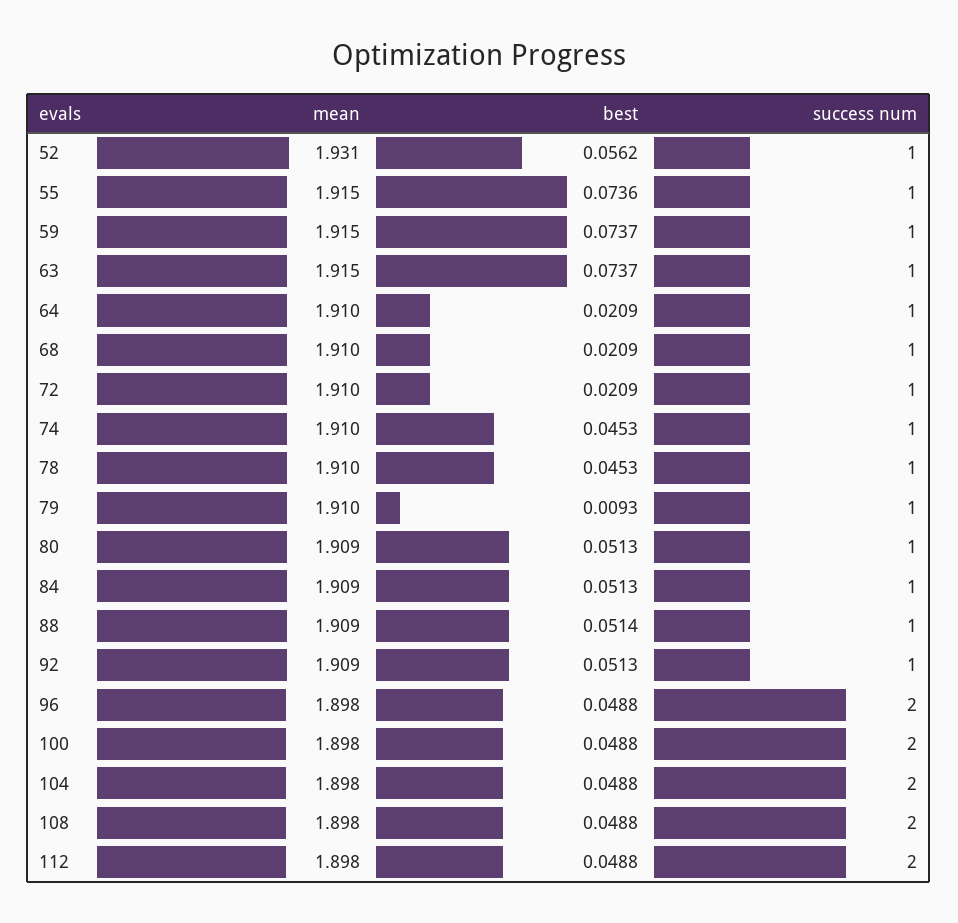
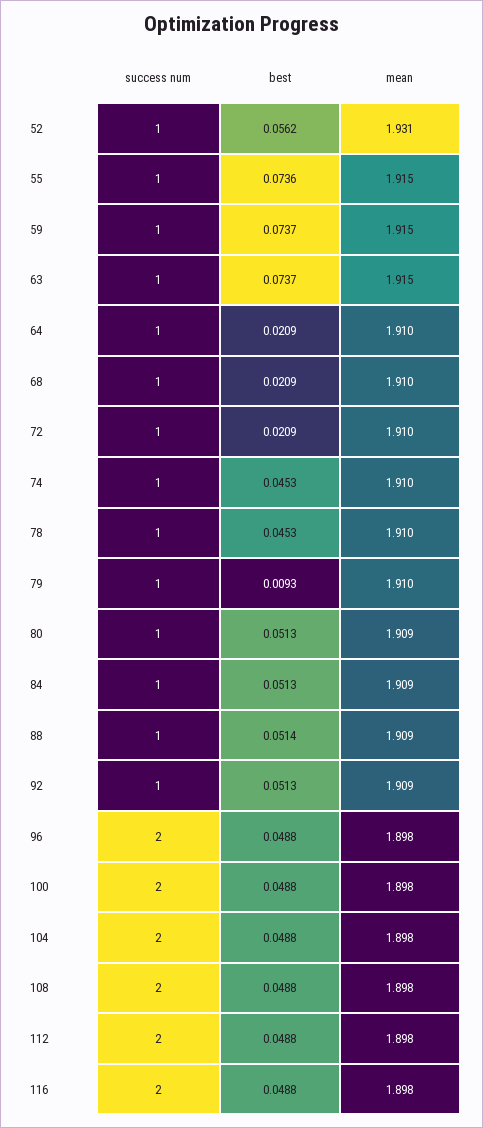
success num, 116: none -> 2
best, 116: none -> 0.0488
mean, 116: none -> 1.898

